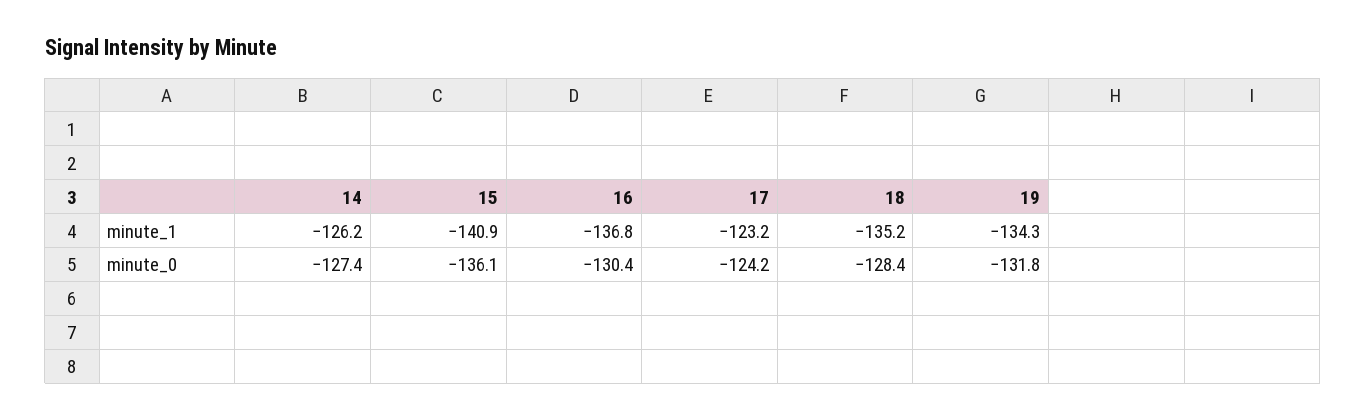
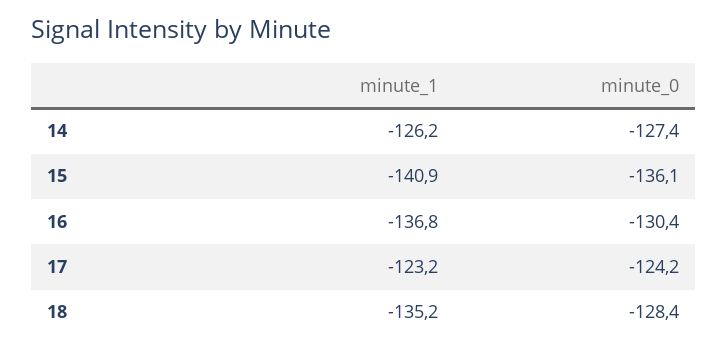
19, minute_1: -134.3 -> none
19, minute_0: -131.8 -> none

